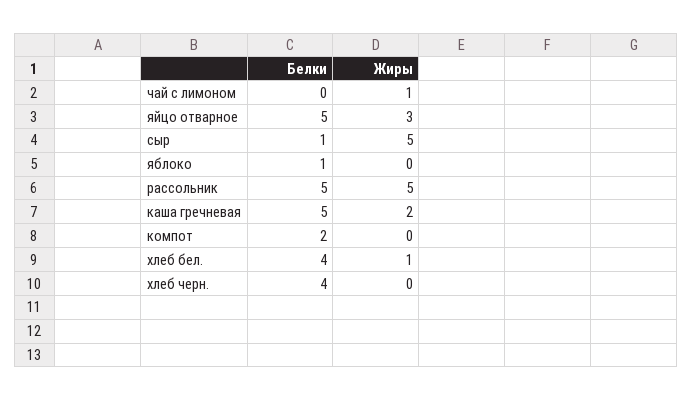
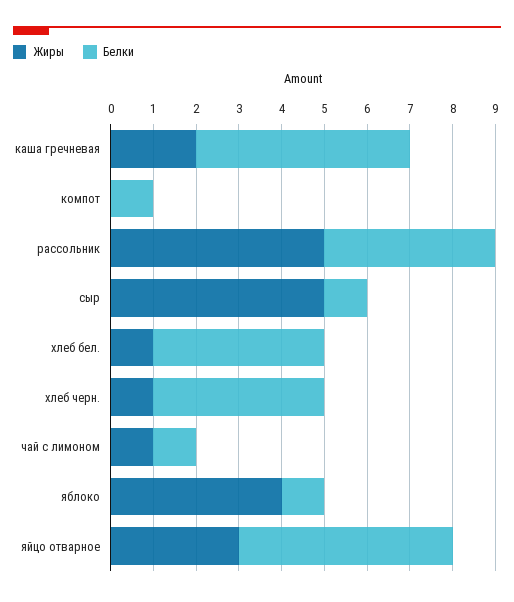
Белки, чай с лимоном: 0 -> 1
Жиры, яблоко: 0 -> 4
Белки, рассольник: 5 -> 4
Белки, компот: 2 -> 1
Жиры, хлеб черн.: 0 -> 1

